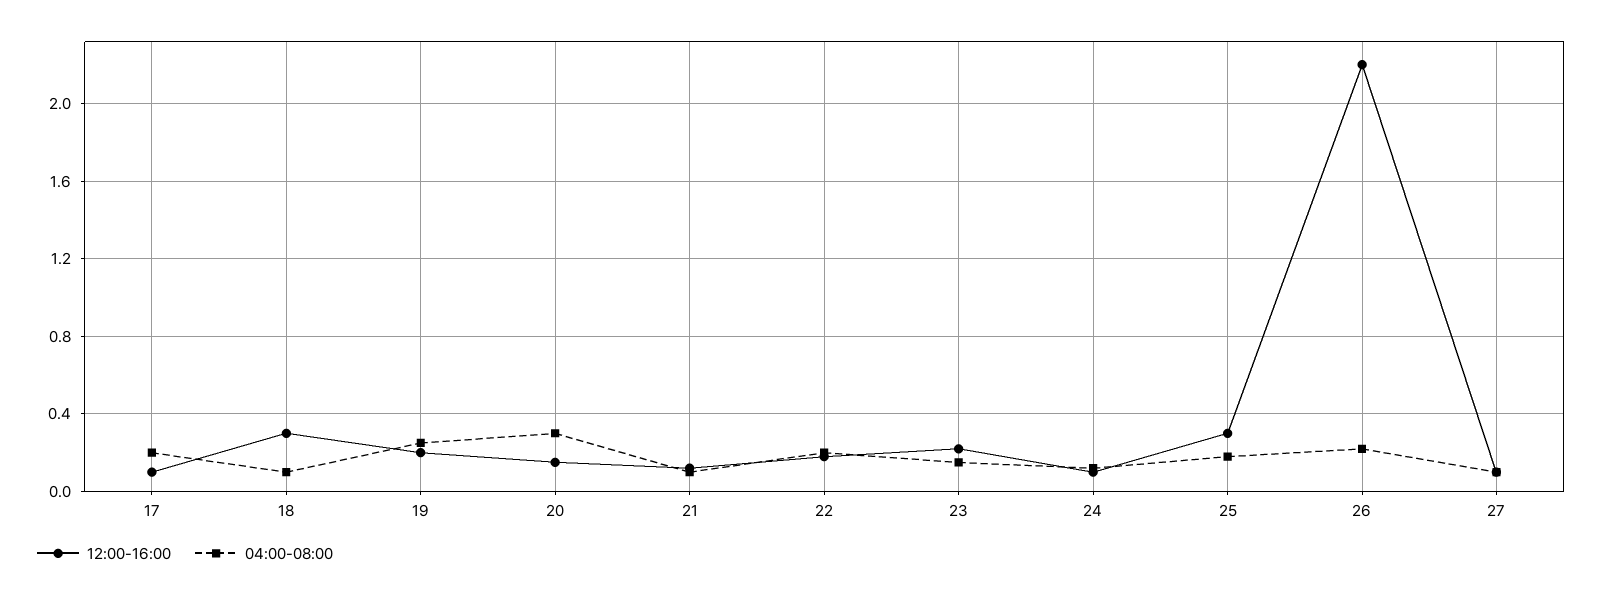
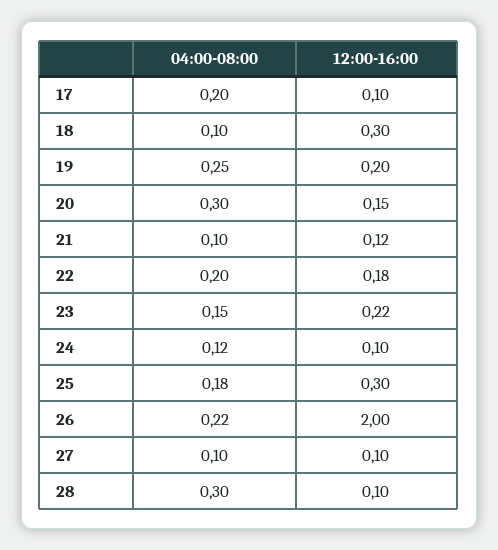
12:00-16:00, 26: 2.2 -> 2
04:00-08:00, 28: none -> 0.3
12:00-16:00, 28: none -> 0.1

